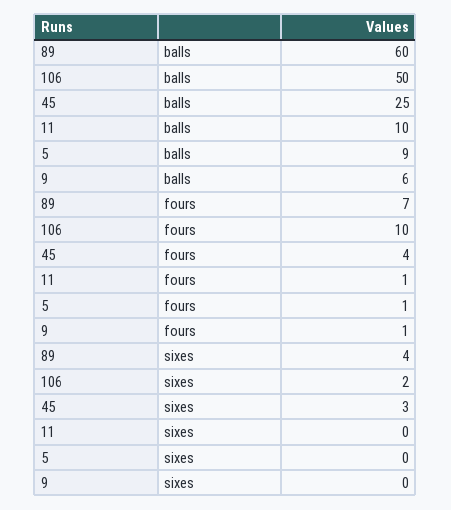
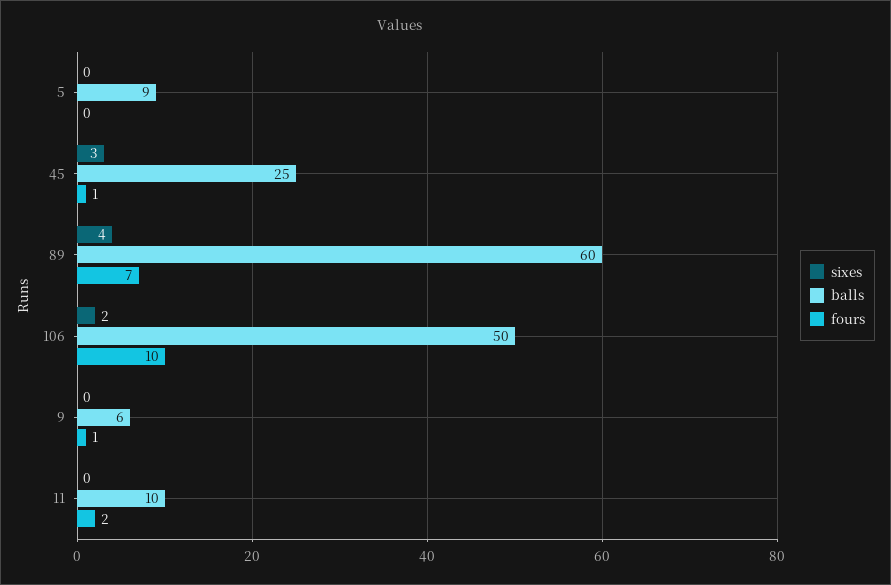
fours, 45: 4 -> 1
fours, 11: 1 -> 2
fours, 5: 1 -> 0

